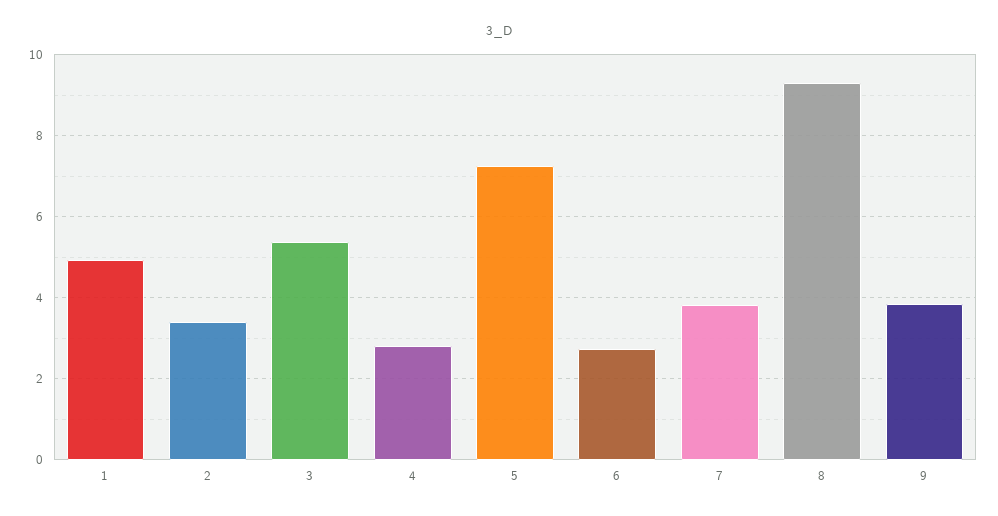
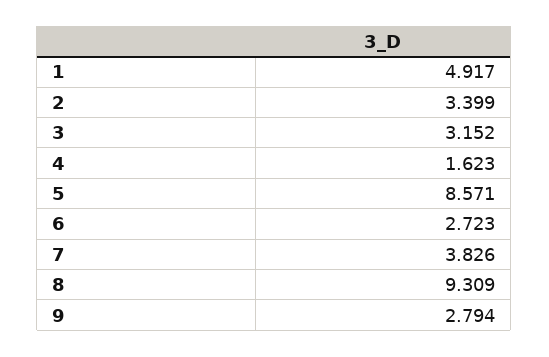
3: 5.4 -> 3.152
4: 2.8 -> 1.623
5: 7.2 -> 8.571
9: 3.8 -> 2.794

